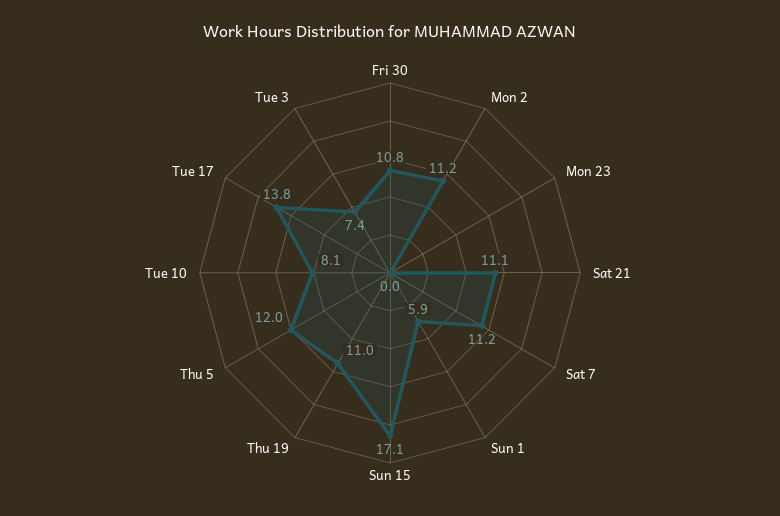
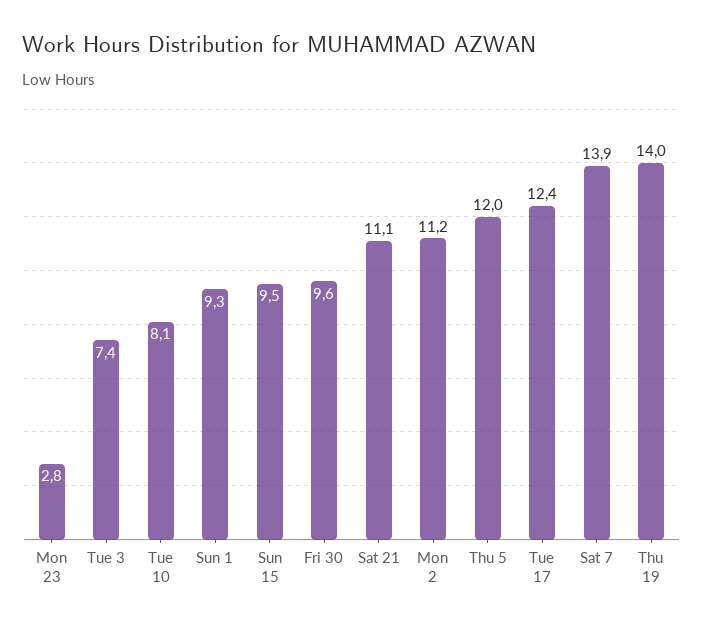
Fri 30: 10.8 -> 9.6
Mon 23: 0 -> 2.8
Sat 7: 11.2 -> 13.9
Sun 1: 5.9 -> 9.3
Sun 15: 17.1 -> 9.5
Thu 19: 11 -> 14
Tue 17: 13.8 -> 12.4

